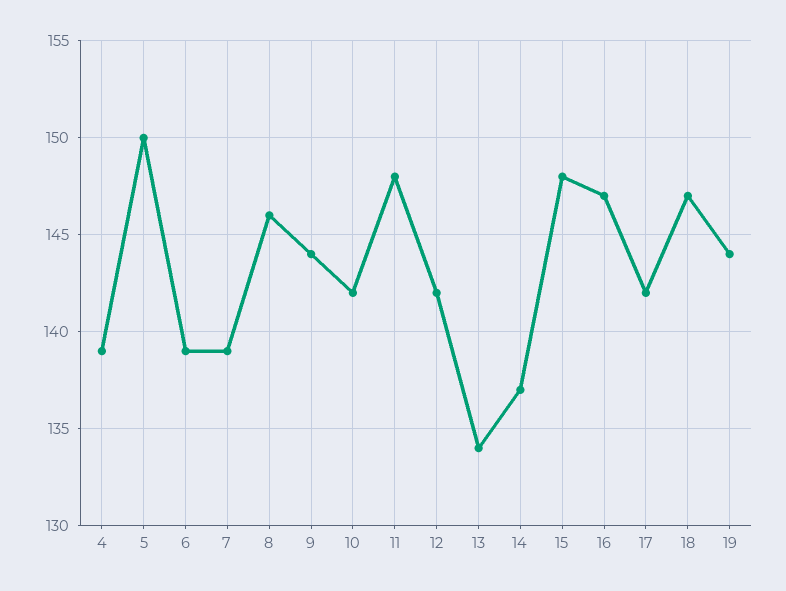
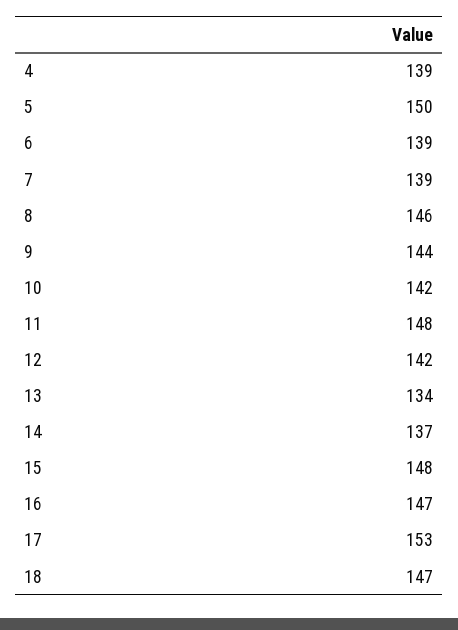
17: 142 -> 153
19: 144 -> none

